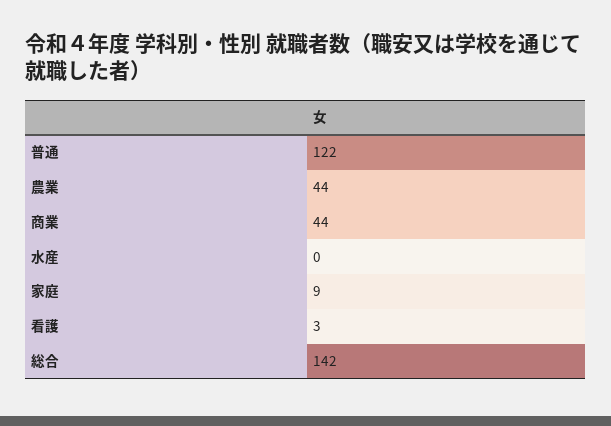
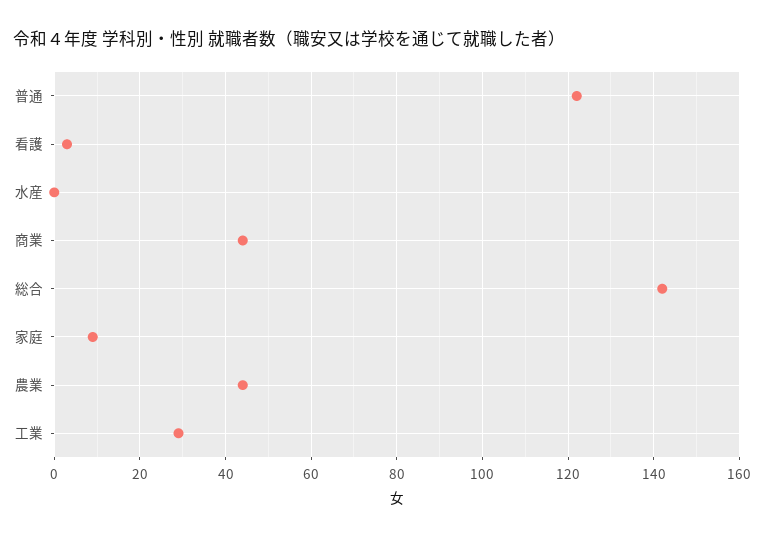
工業: none -> 30

